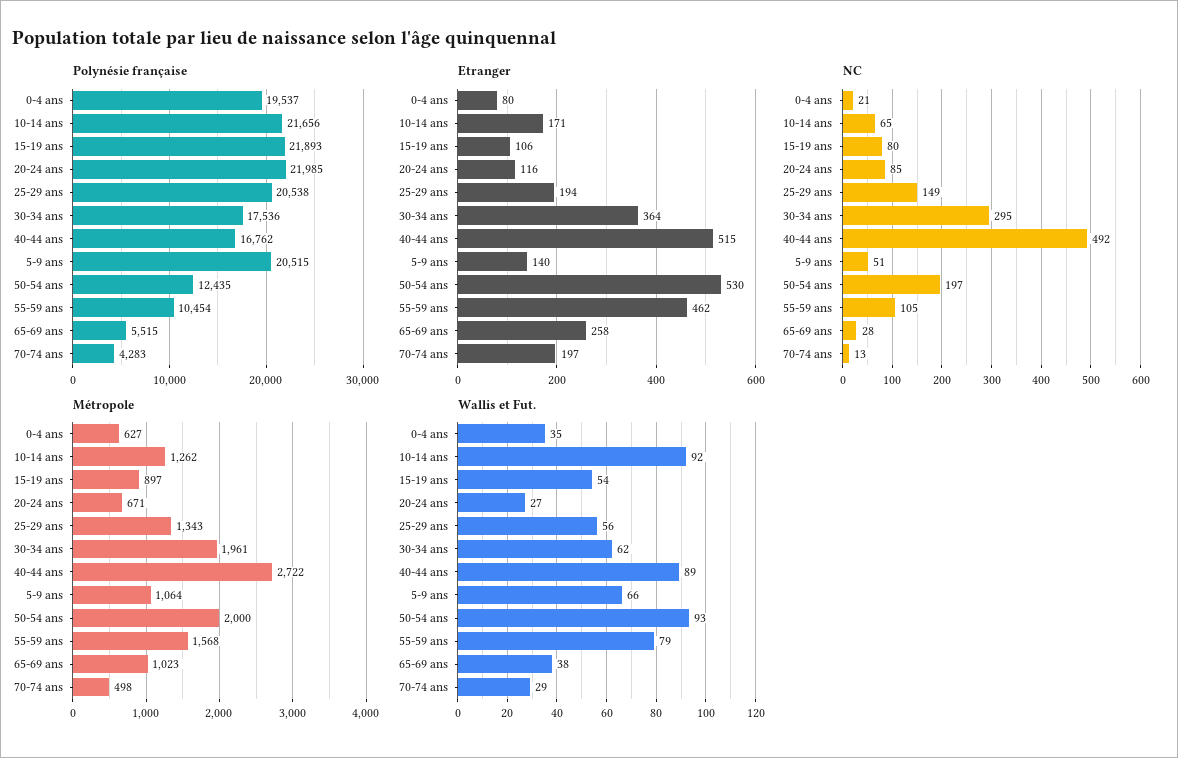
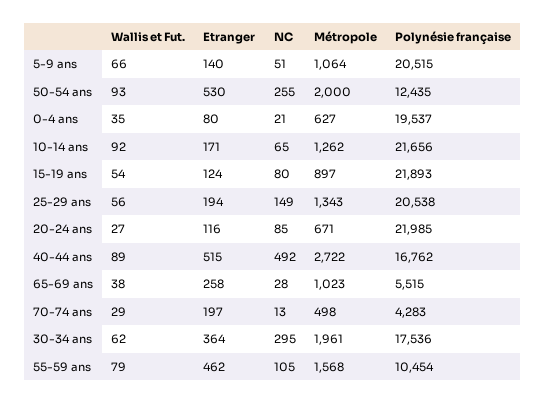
Etranger, 15-19 ans: 106 -> 124
NC, 50-54 ans: 197 -> 255

